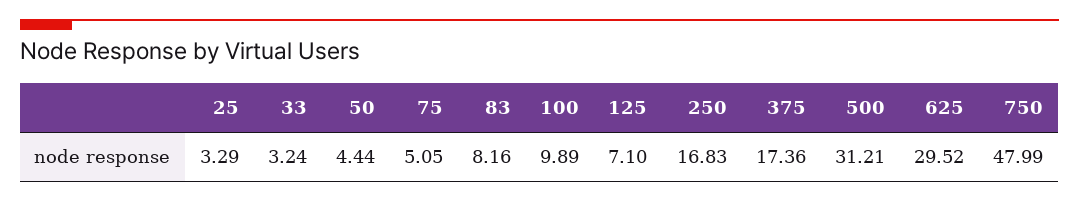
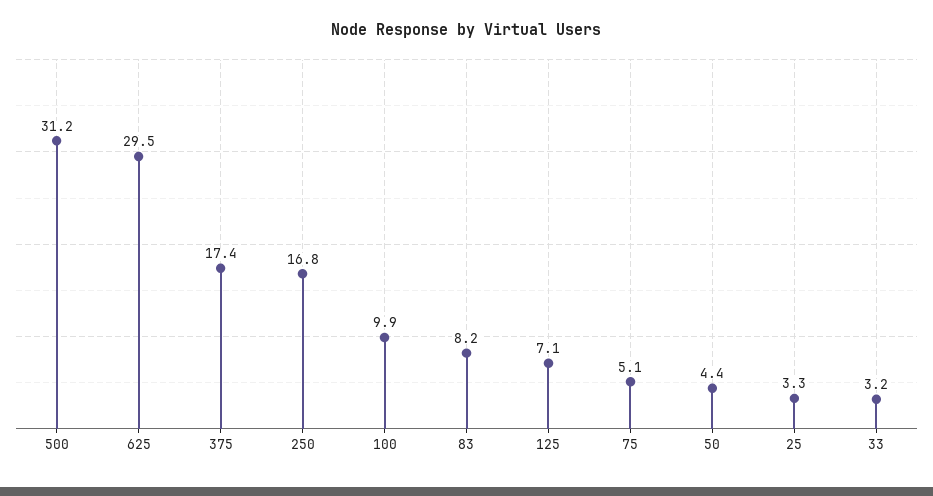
750: 47.99 -> none

